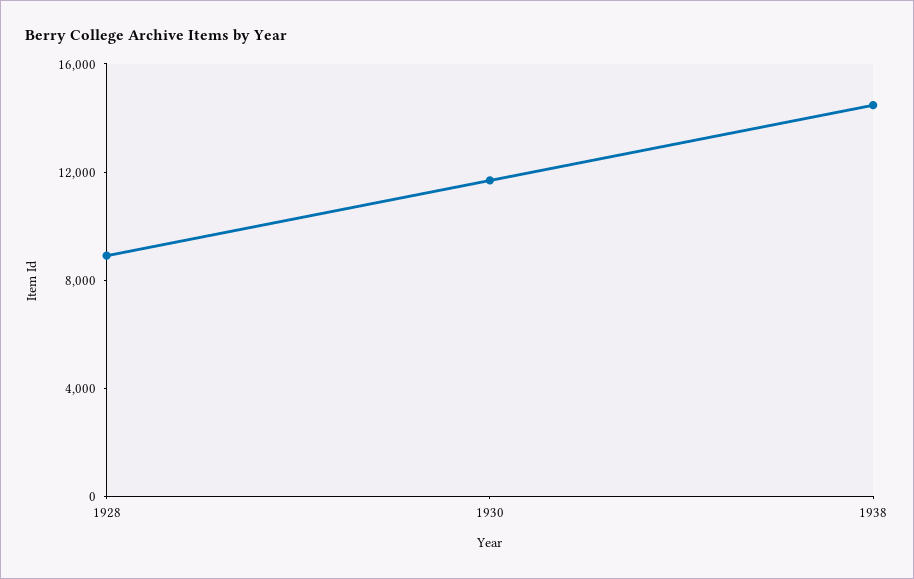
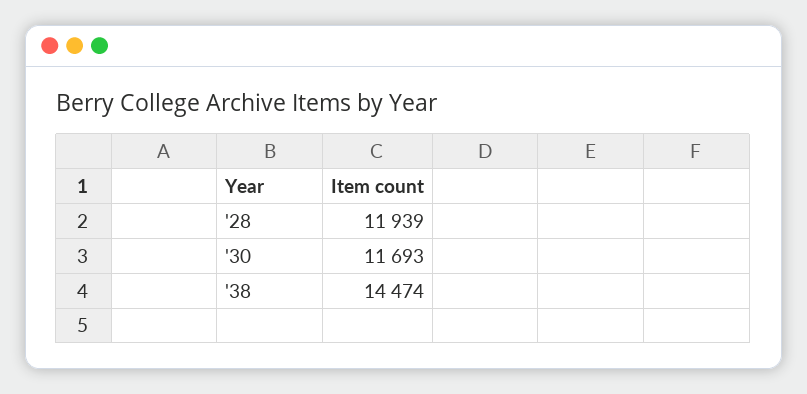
1928: 9000 -> 11939

